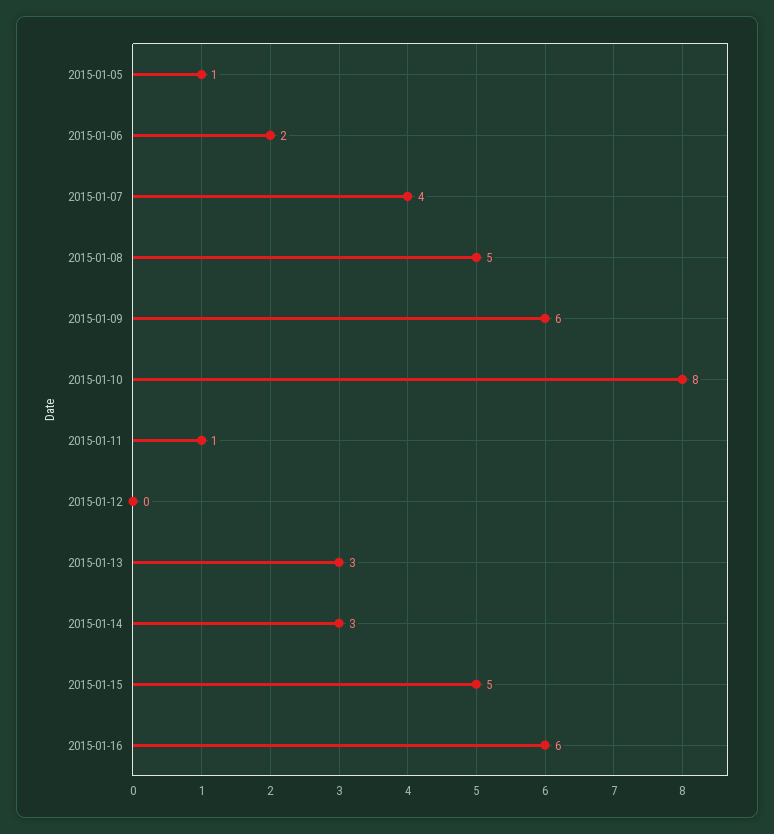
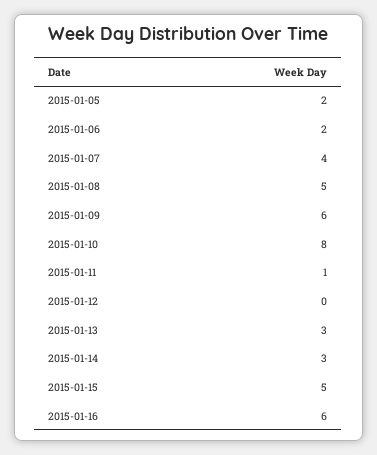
2015-01-05: 1 -> 2

